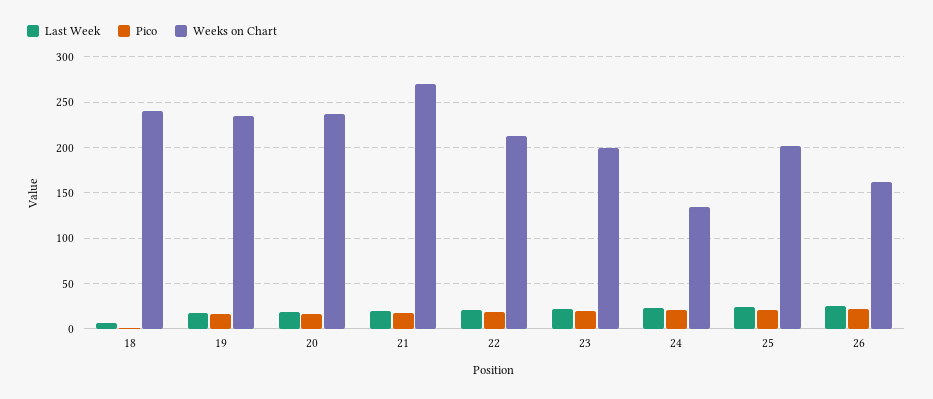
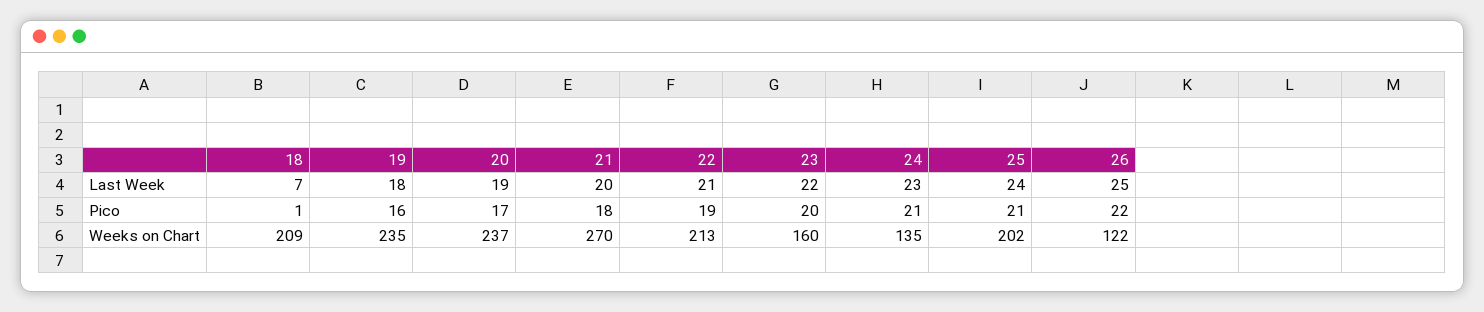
Weeks on Chart, 18: 240 -> 209
Weeks on Chart, 23: 200 -> 160
Weeks on Chart, 26: 160 -> 122

